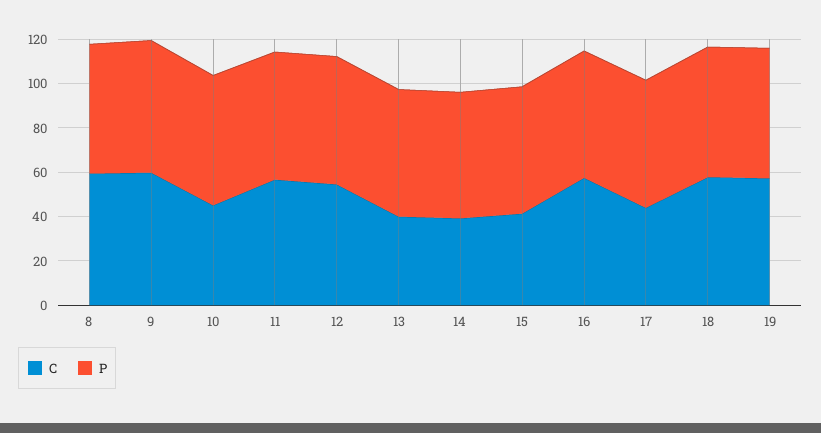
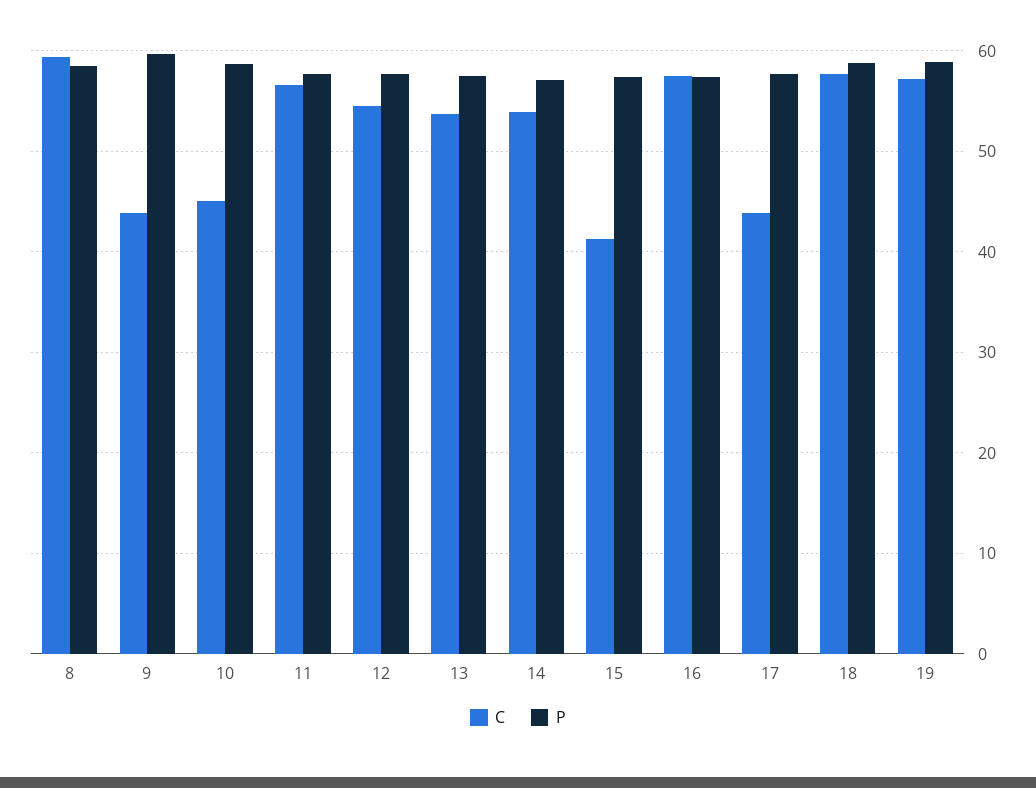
C, 9: 60 -> 44
C, 13: 40 -> 54
C, 14: 40 -> 54

